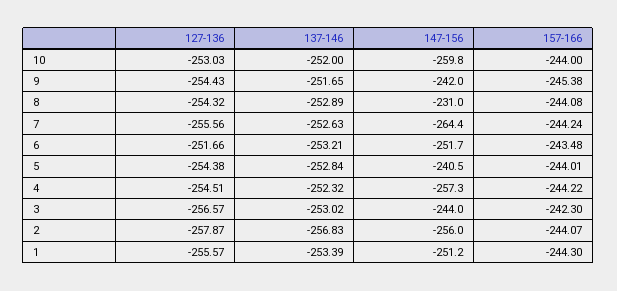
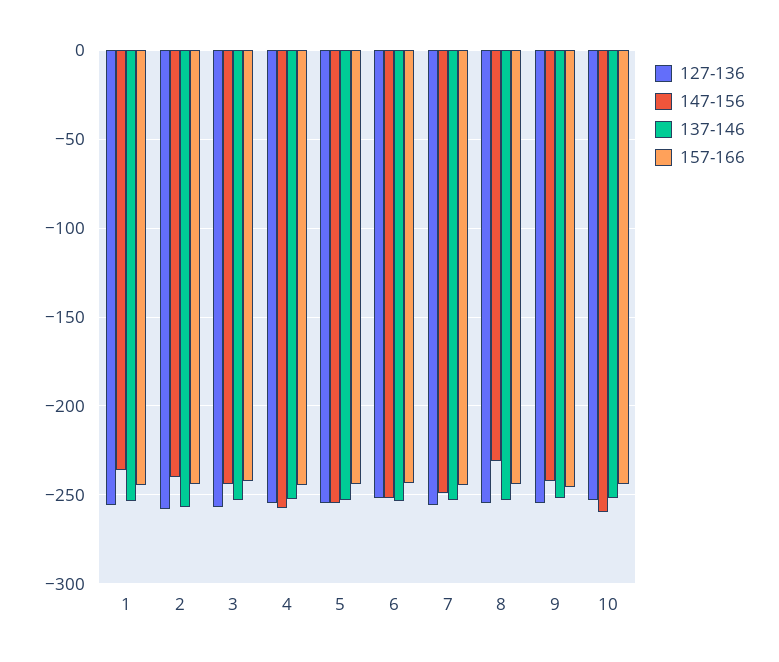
147-156, 7: -264.4 -> -250
147-156, 5: -240.5 -> -255
147-156, 2: -256 -> -240
147-156, 1: -251.2 -> -235

